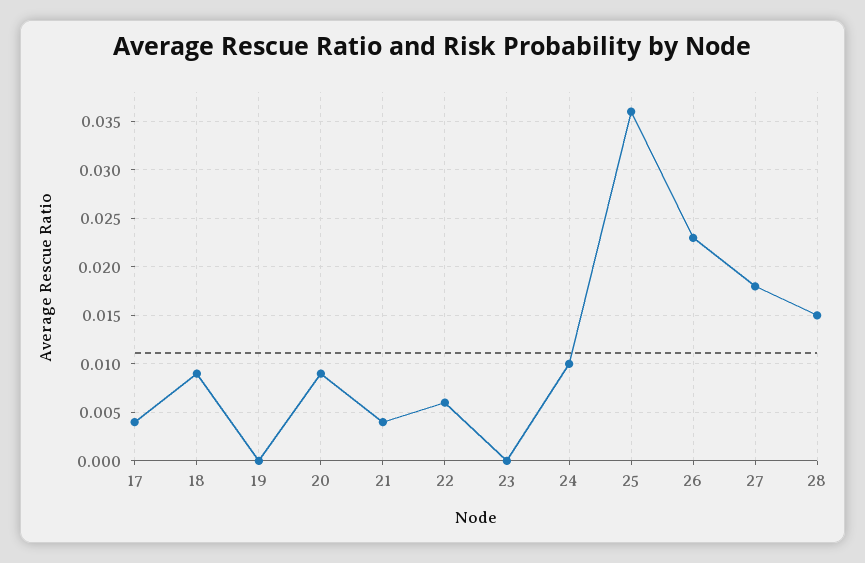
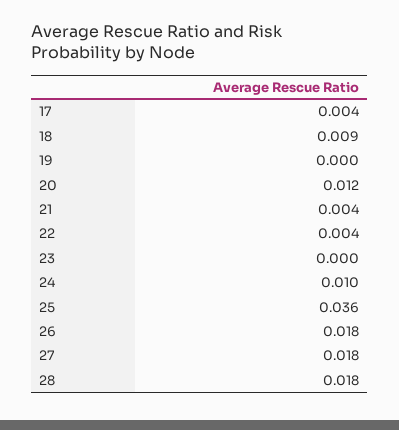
20: 0.009 -> 0.012
22: 0.006 -> 0.004
26: 0.023 -> 0.018
28: 0.015 -> 0.018

